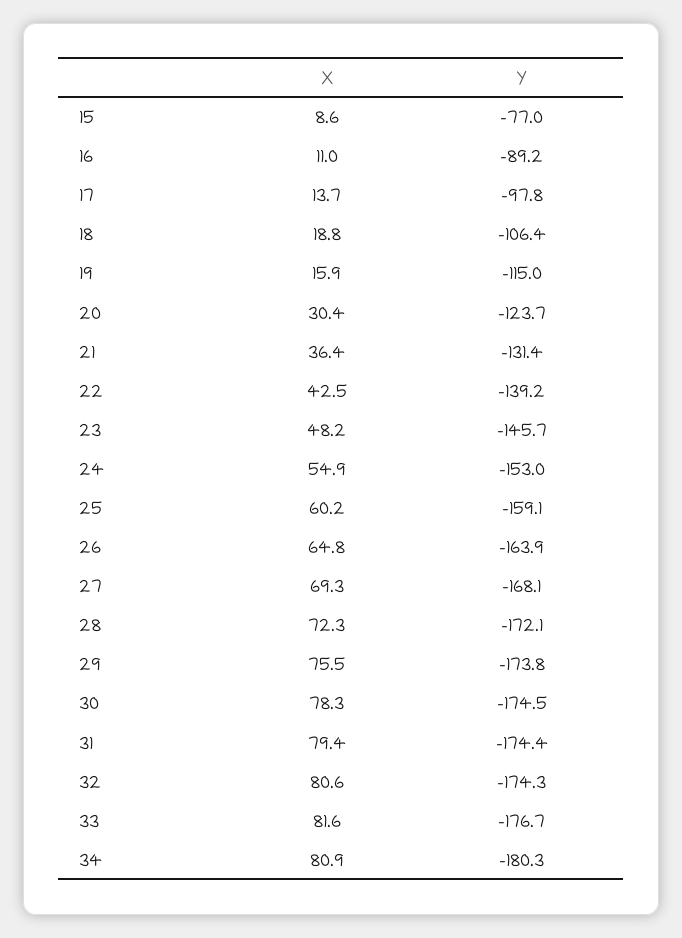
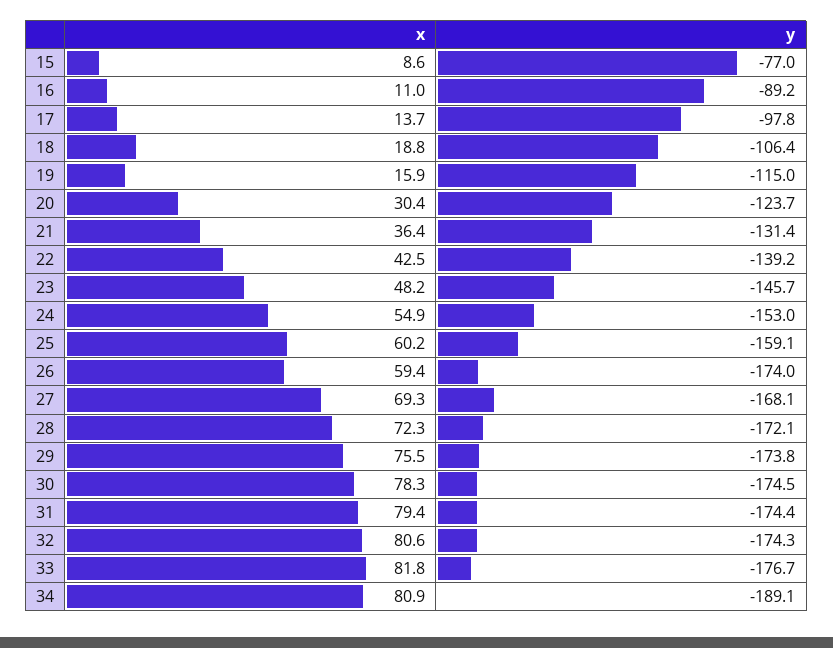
X, 26: 64.8 -> 59.4
Y, 26: -163.9 -> -174
X, 33: 81.6 -> 81.8
Y, 34: -180.3 -> -189.1

